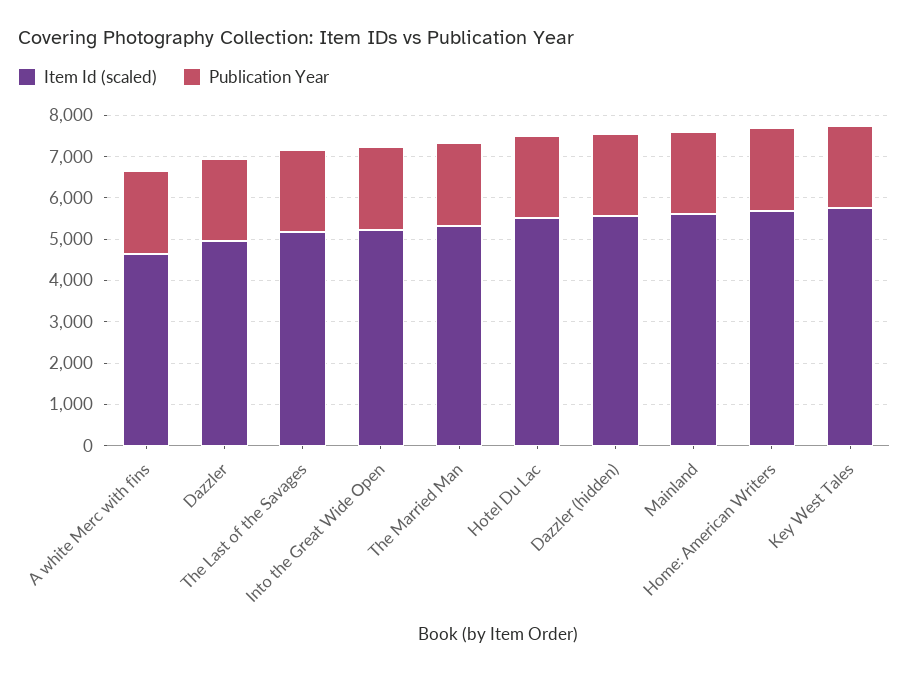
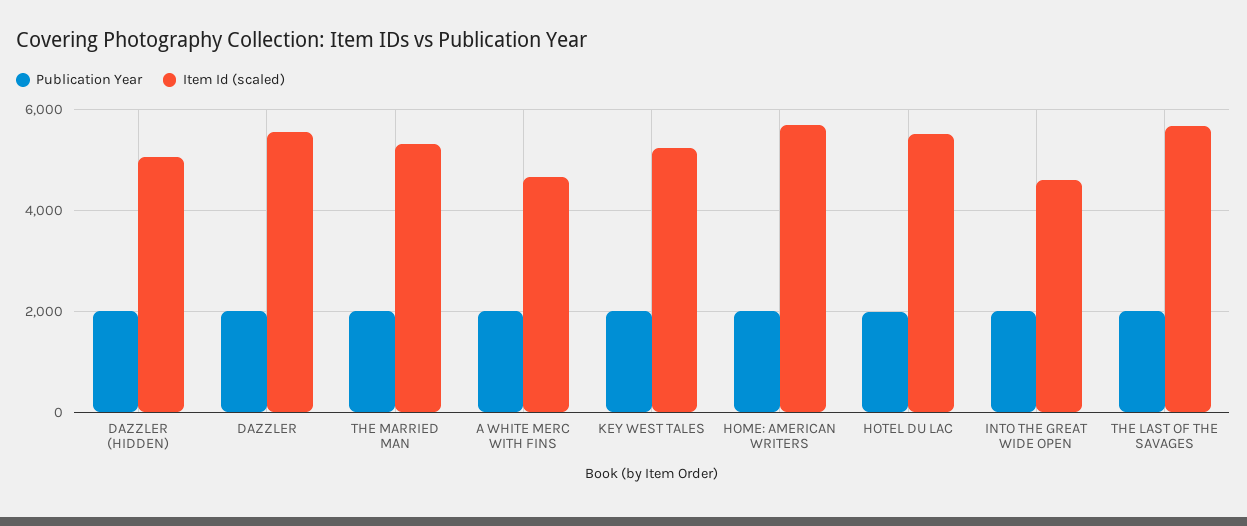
Item Id (scaled), Dazzler: 5000 -> 5600
Item Id (scaled), The Last of the Savages: 5200 -> 5600
Item Id (scaled), Into the Great Wide Open: 5200 -> 4600
Item Id (scaled), Dazzler (hidden): 5600 -> 5000
Item Id (scaled), Mainland: 5600 -> none
Publication Year, Mainland: 2000 -> none
Item Id (scaled), Key West Tales: 5800 -> 5200

